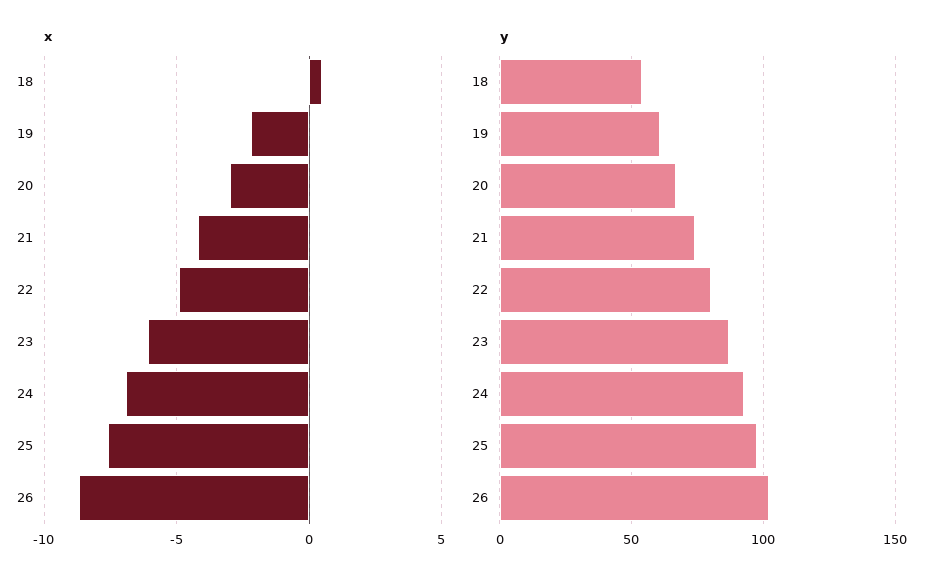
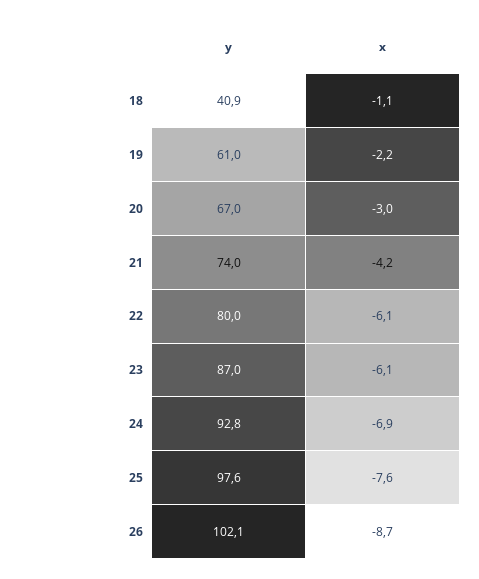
x, 18: 0.5 -> -1.1
x, 22: -5 -> -6.1
y, 18: 55 -> 40.9

